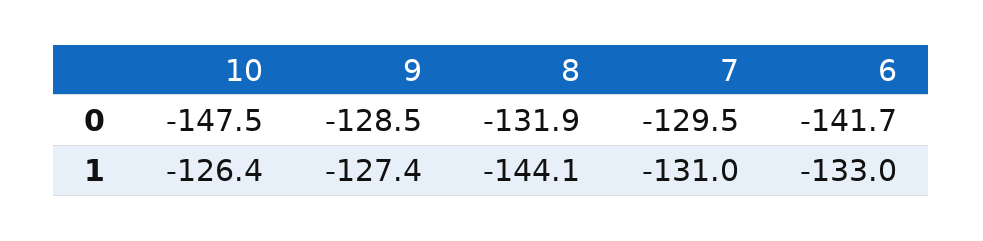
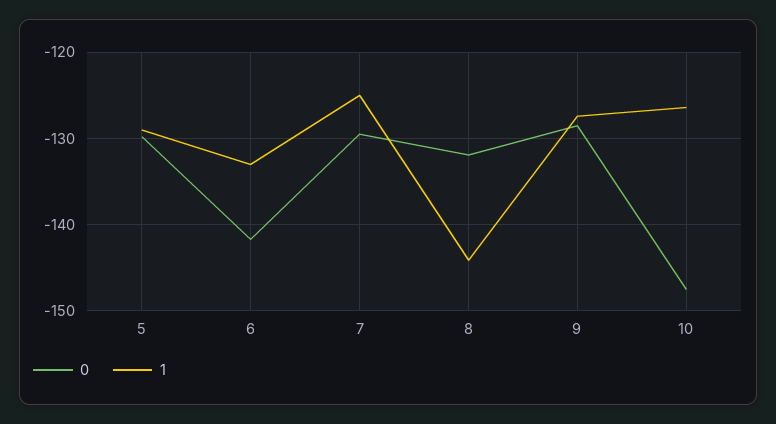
1, 7: -131 -> -125
0, 5: none -> -130
1, 5: none -> -129

